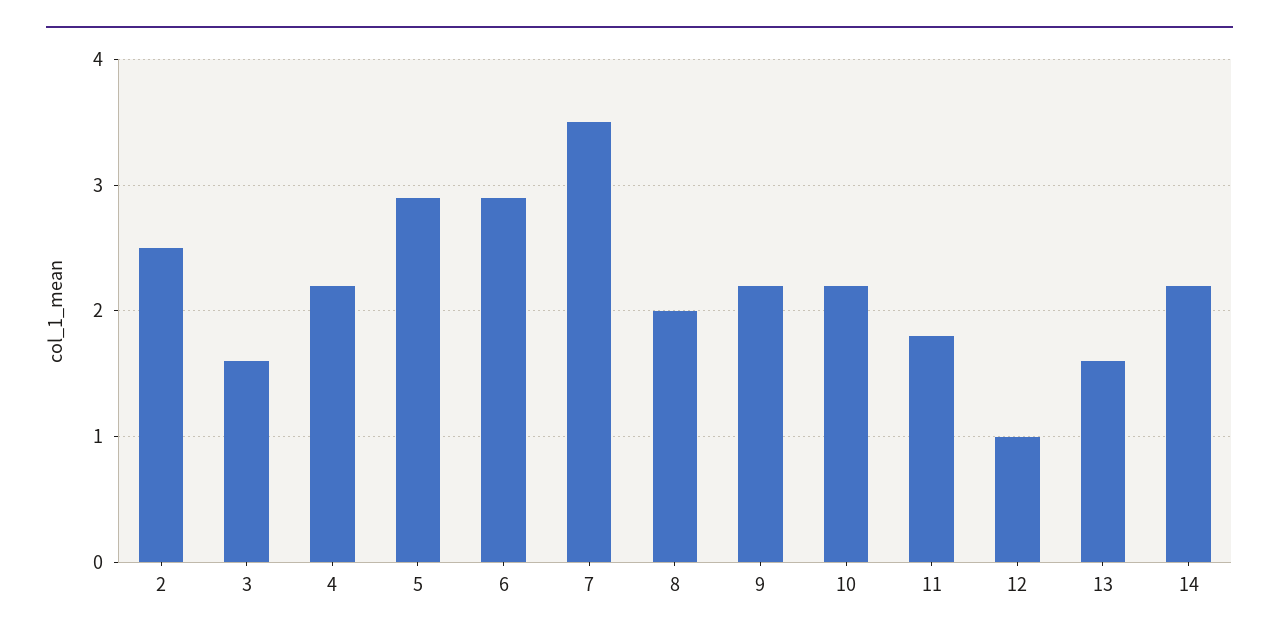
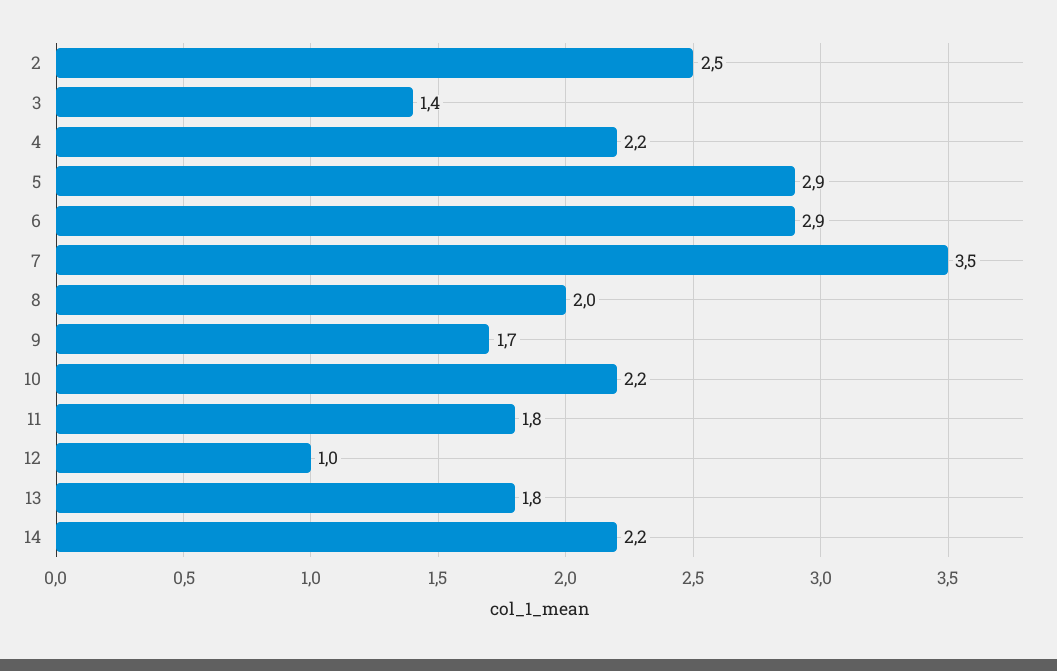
3: 1.6 -> 1.4
9: 2.2 -> 1.7
13: 1.6 -> 1.8

